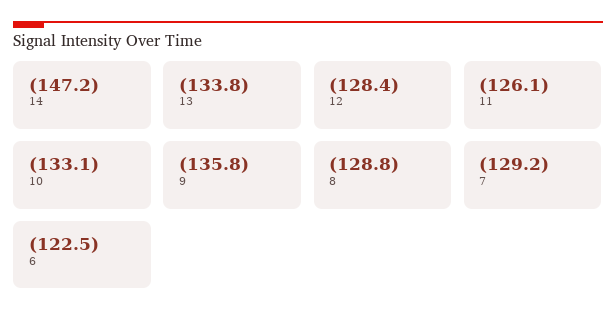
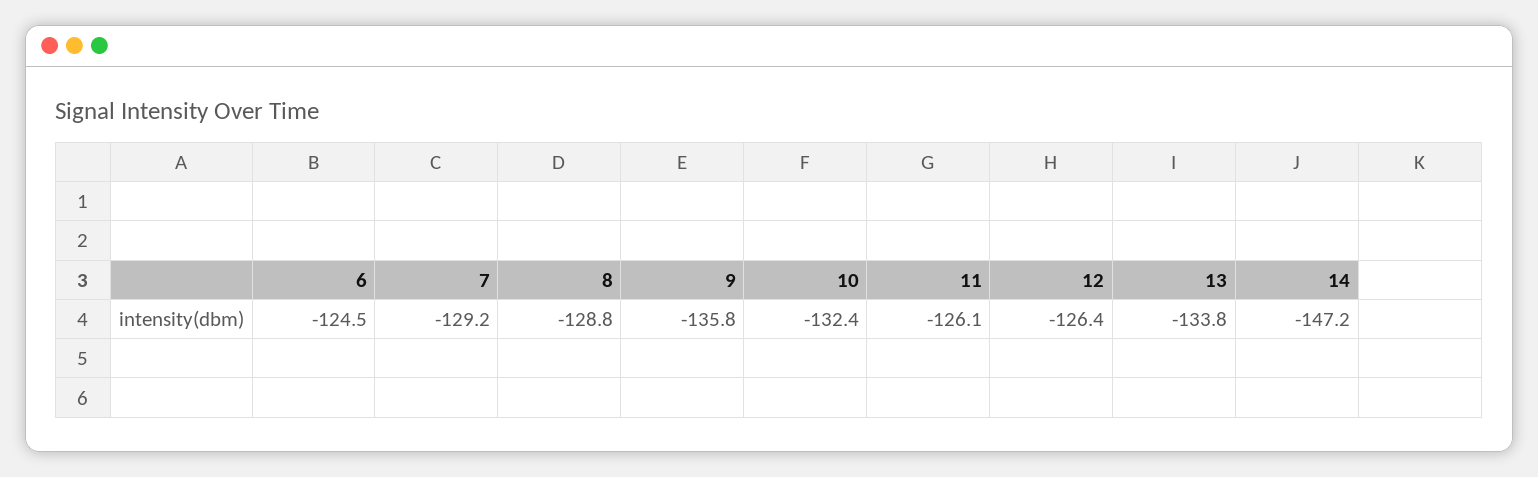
12: -128.4 -> -126.4
10: -133.1 -> -132.4
6: -122.5 -> -124.5

